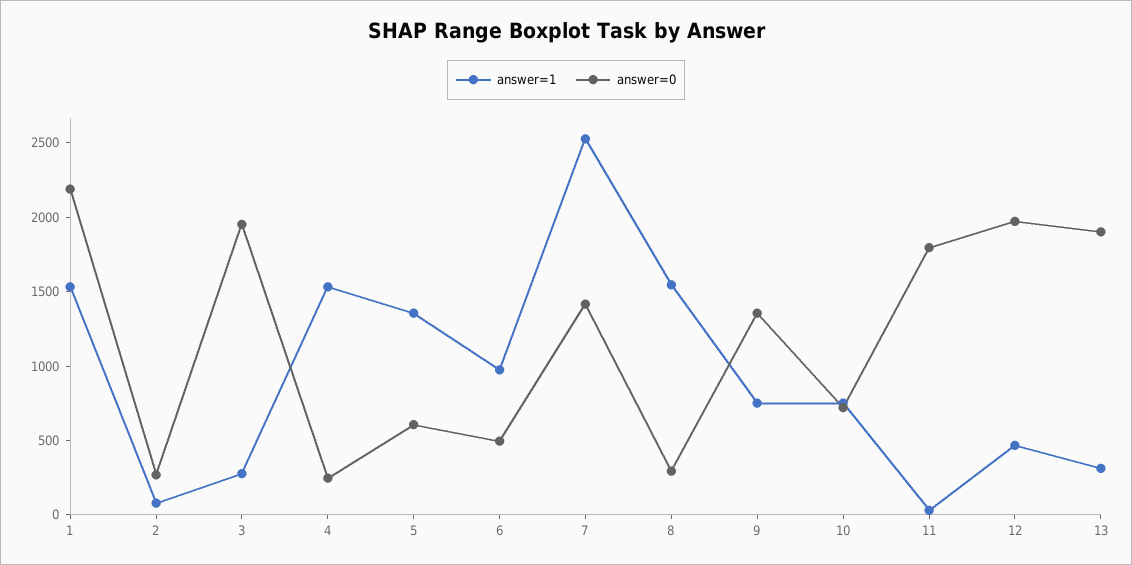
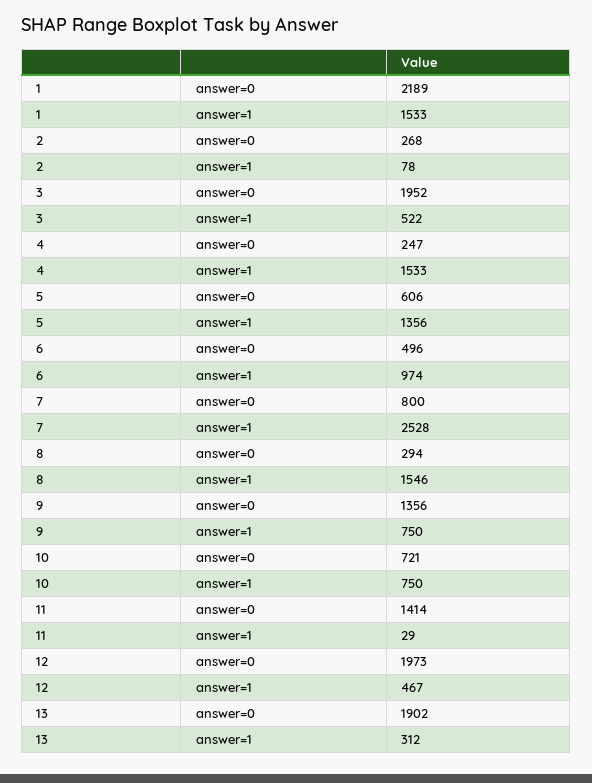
answer=1, 3: 300 -> 522
answer=0, 7: 1400 -> 800
answer=0, 11: 1800 -> 1414

